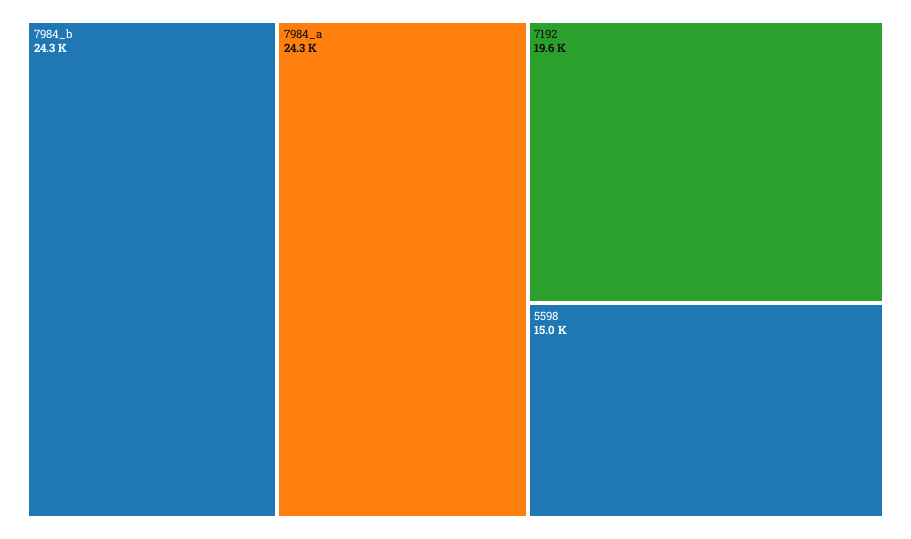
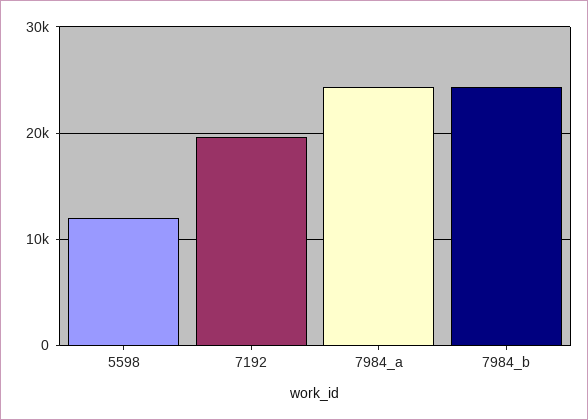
5598: 15000 -> 12000

